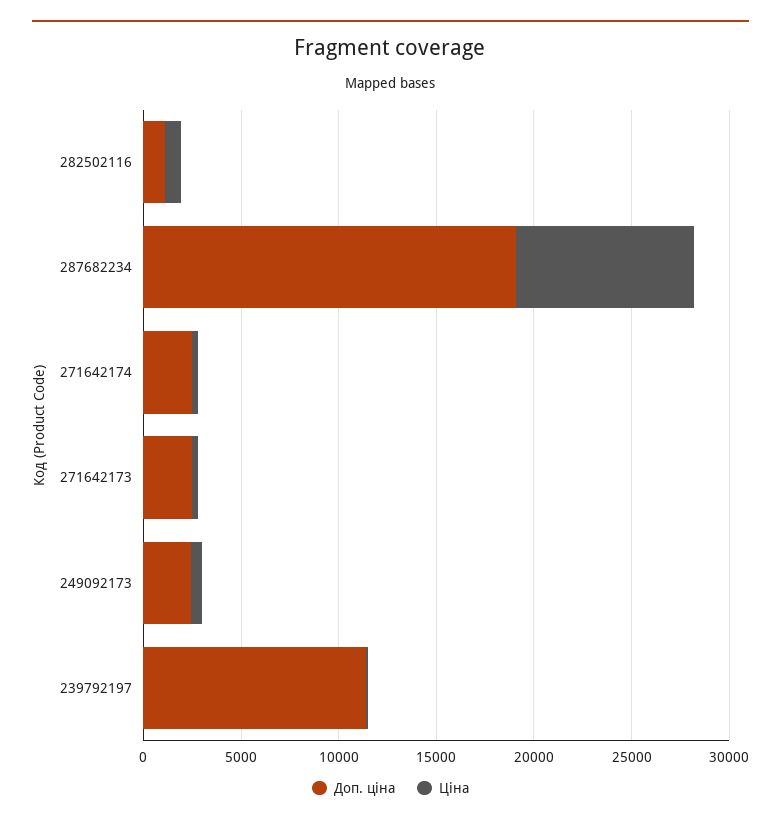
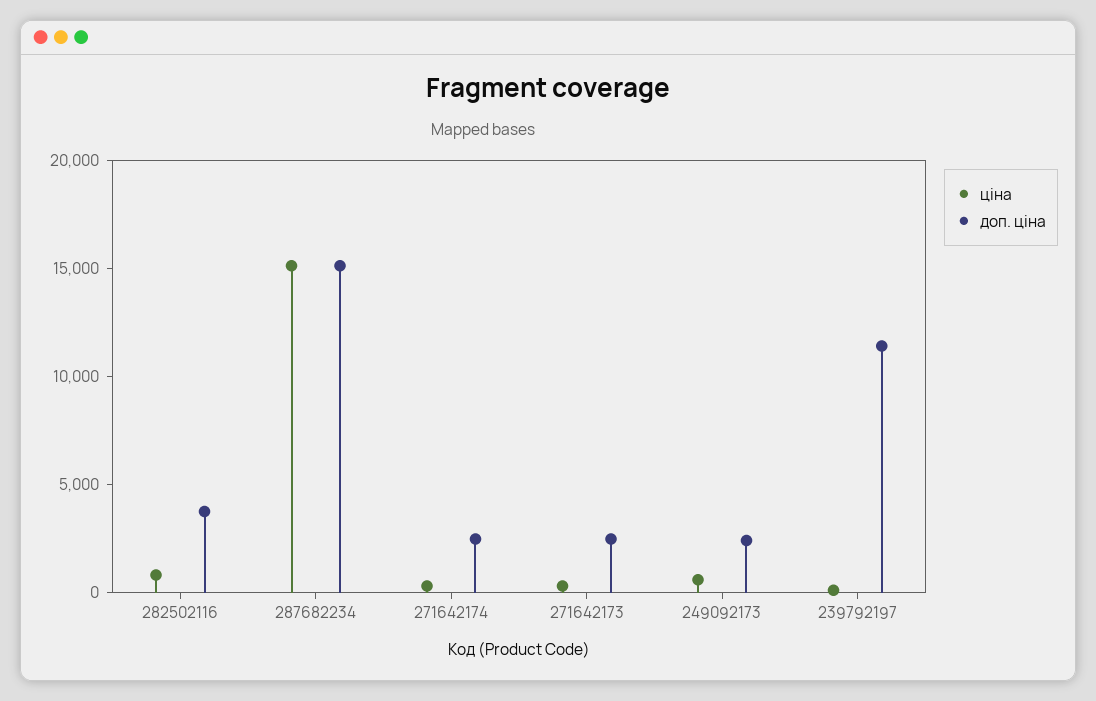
Доп. ціна, 282502116: 1000 -> 4000
Доп. ціна, 287682234: 19000 -> 15000
Ціна, 287682234: 9000 -> 15000

